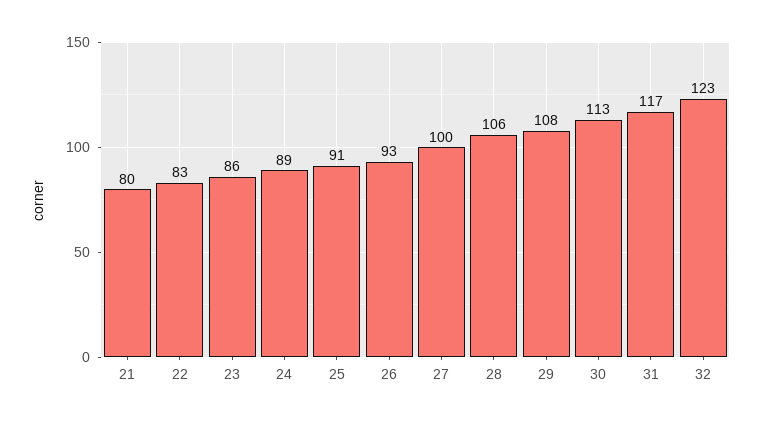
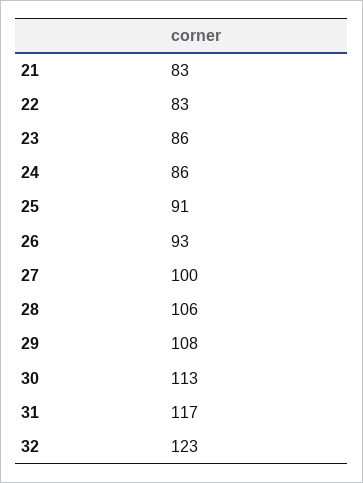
21: 80 -> 83
24: 89 -> 86

